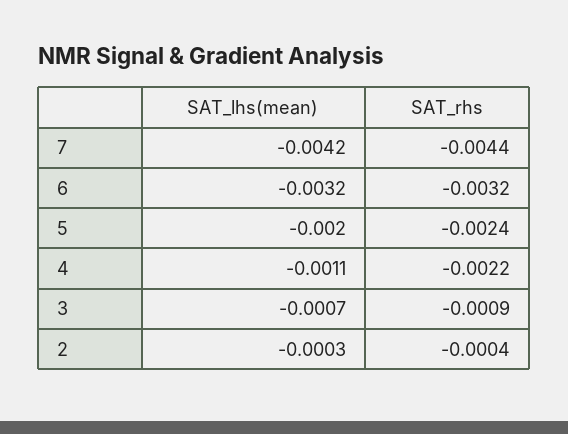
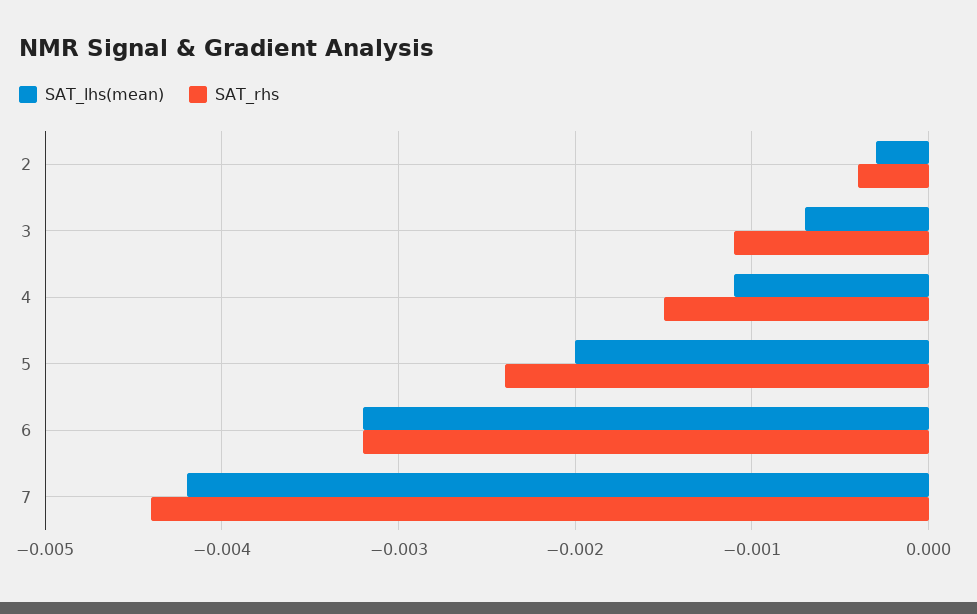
SAT_rhs, 4: -0.0022 -> -0.0015
SAT_rhs, 3: -0.0009 -> -0.0011

